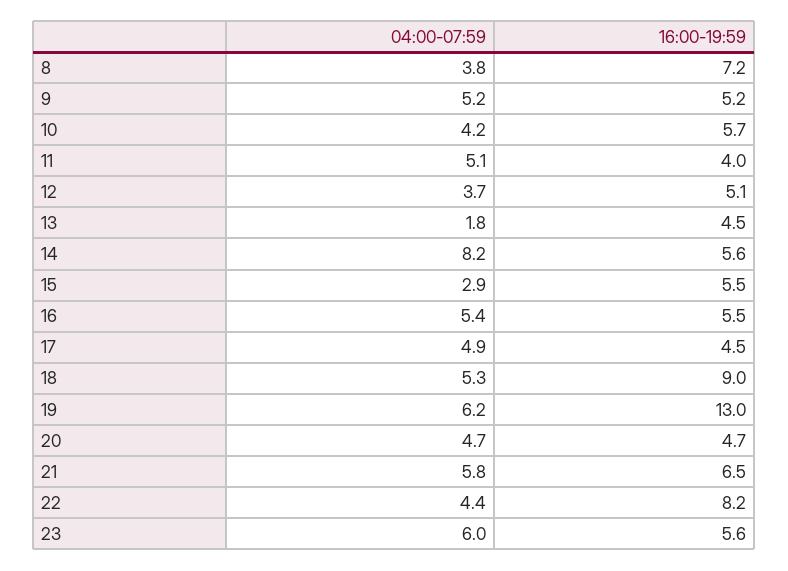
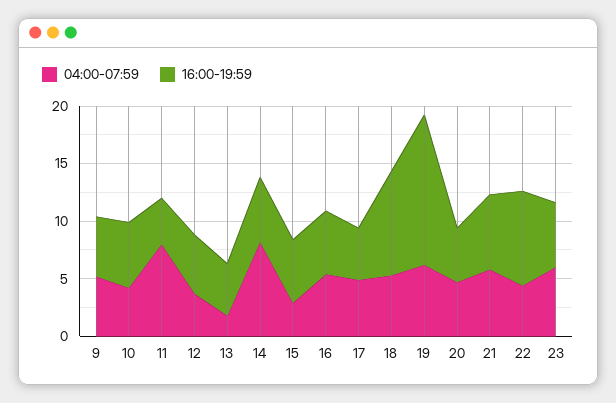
04:00-07:59, 8: 3.8 -> none
16:00-19:59, 8: 7.2 -> none
04:00-07:59, 11: 5.1 -> 8

